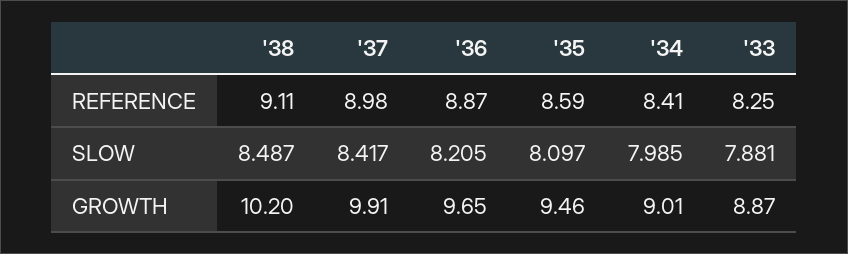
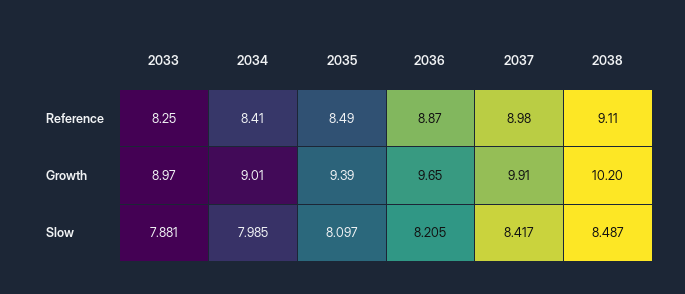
'35, REFERENCE: 8.59 -> 8.49
'35, GROWTH: 9.46 -> 9.39
'33, GROWTH: 8.87 -> 8.97

